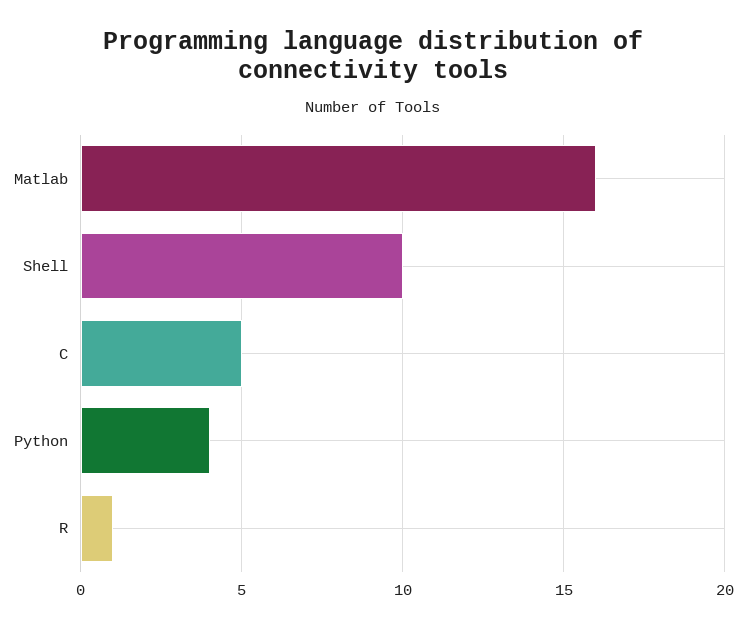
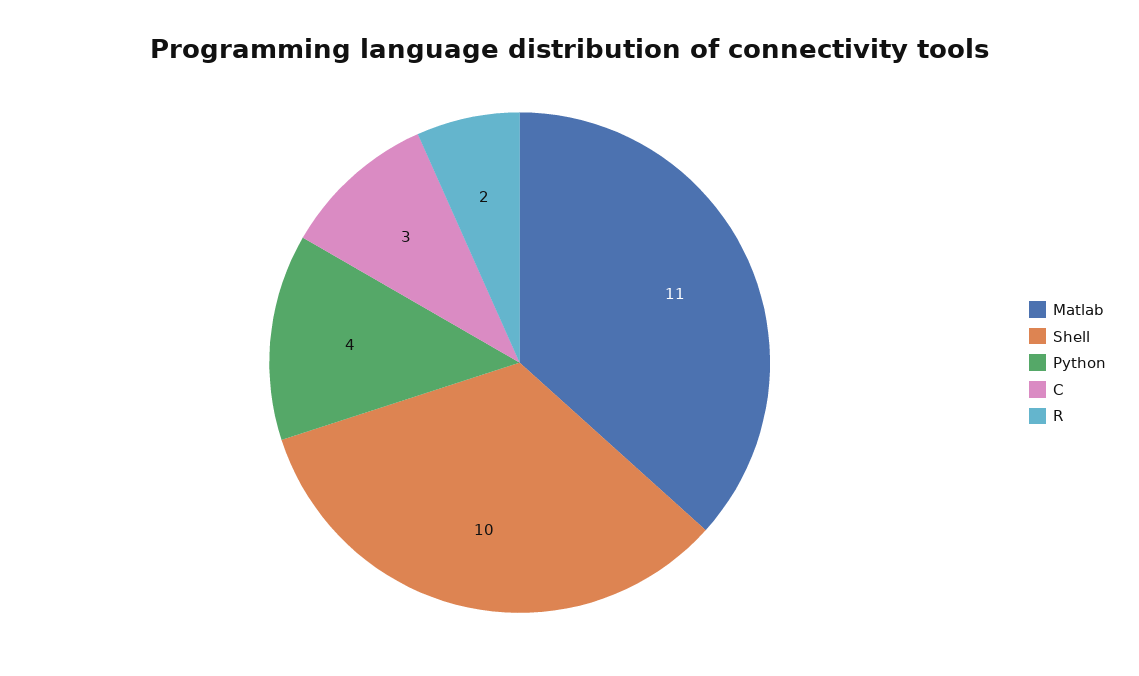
Matlab: 16 -> 11
C: 5 -> 3
R: 1 -> 2

